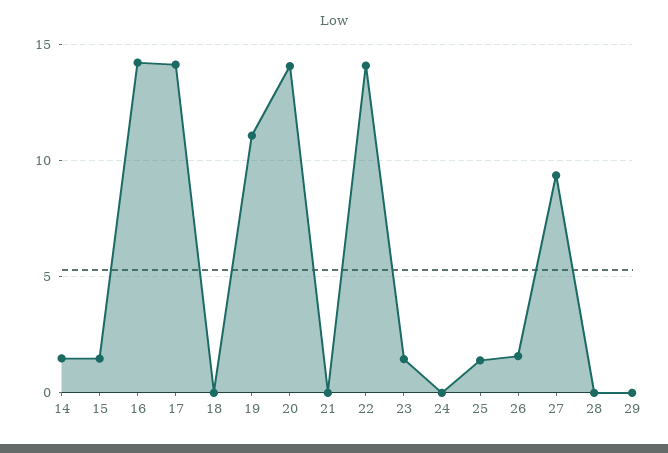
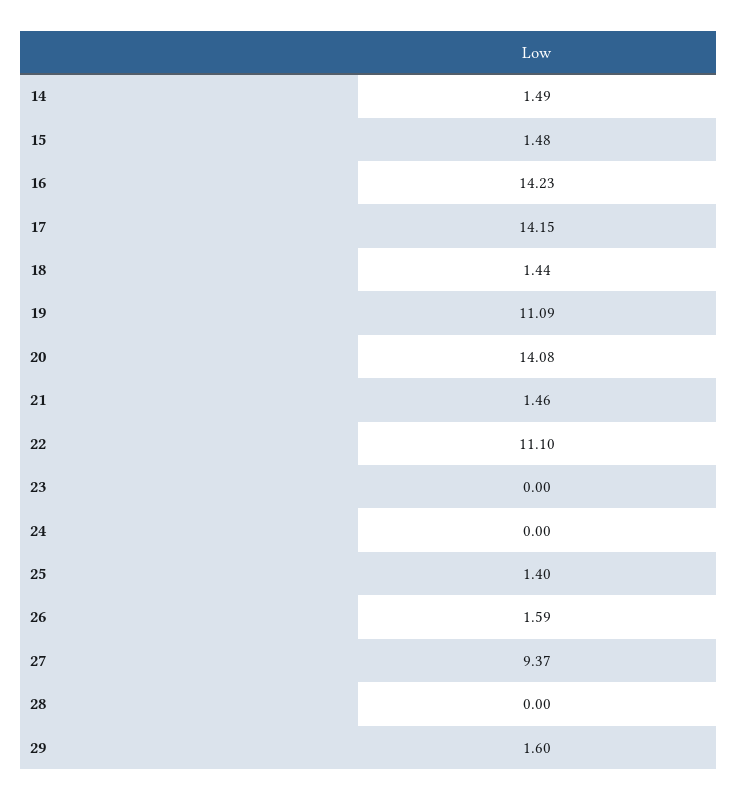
18: 0 -> 1.44
21: 0 -> 1.46
22: 14 -> 11.1
23: 1.5 -> 0
29: 0 -> 1.6

